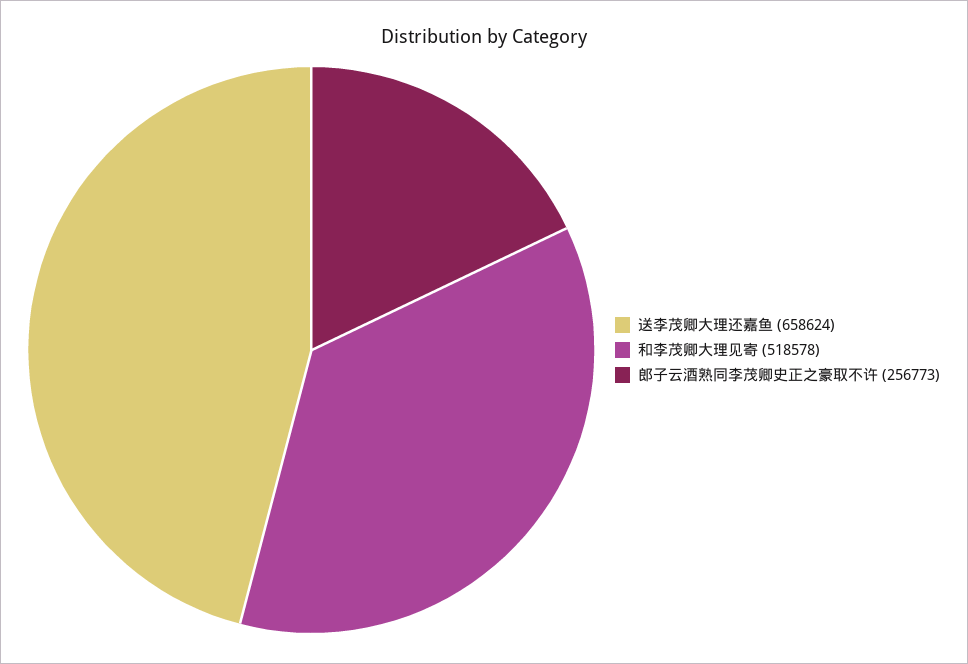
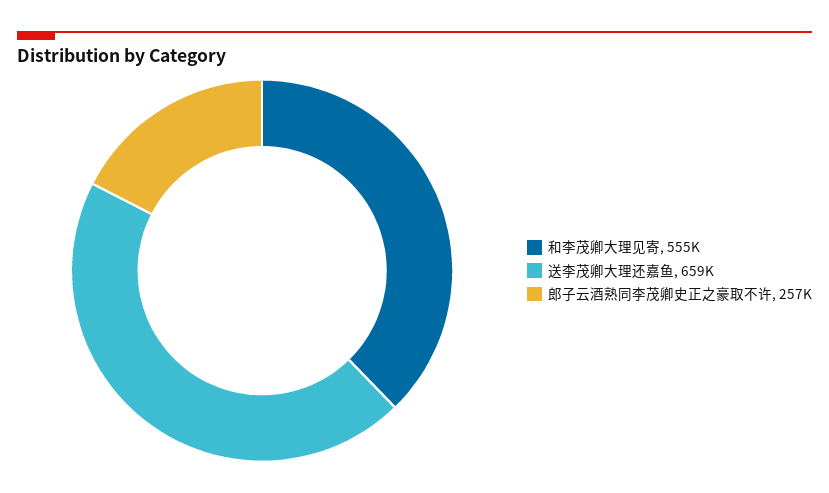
和李茂卿大理见寄: 518578 -> 555000

